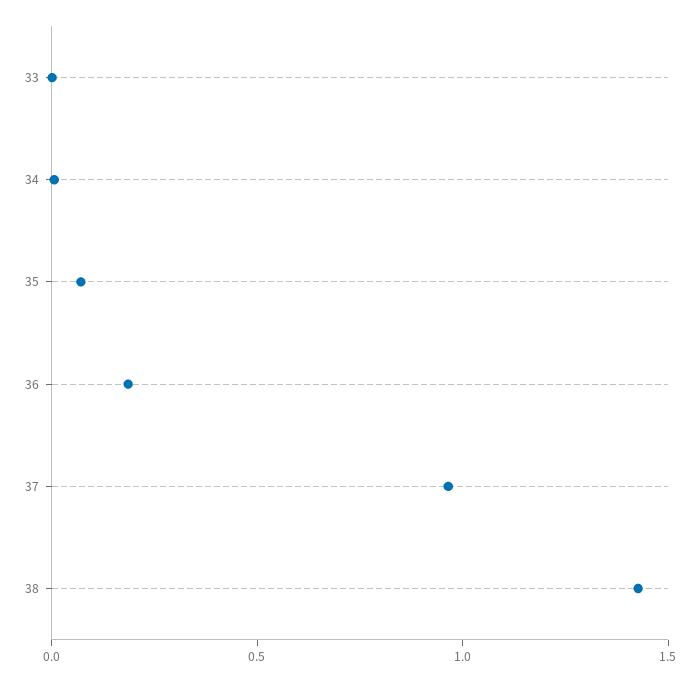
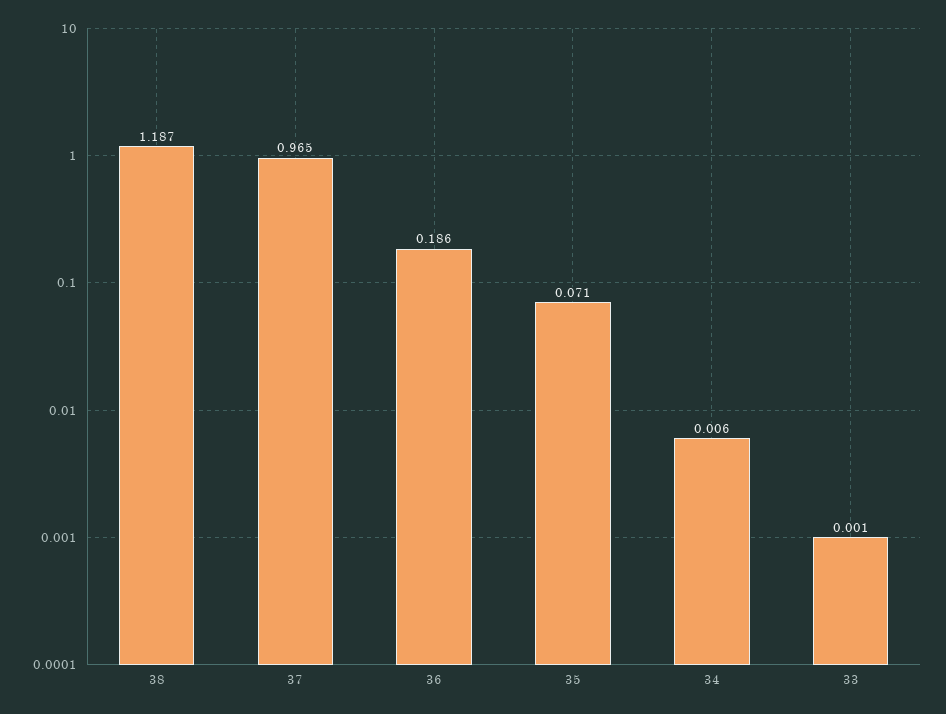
38: 1.4 -> 1.187

